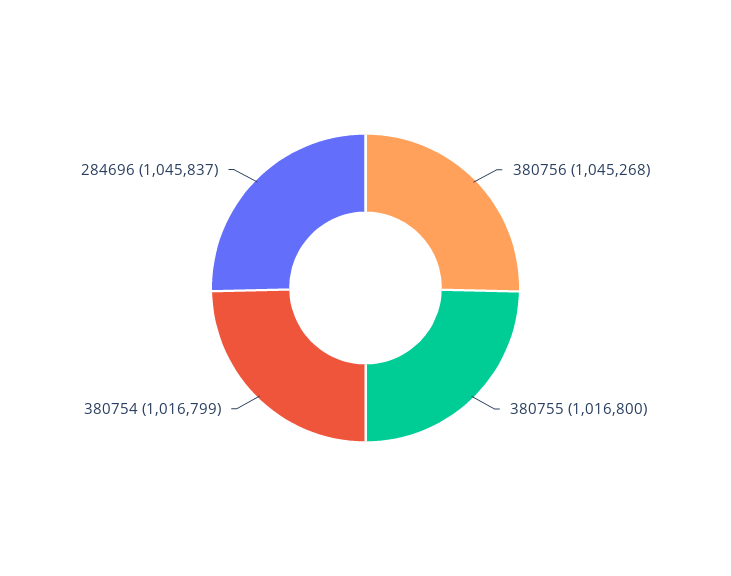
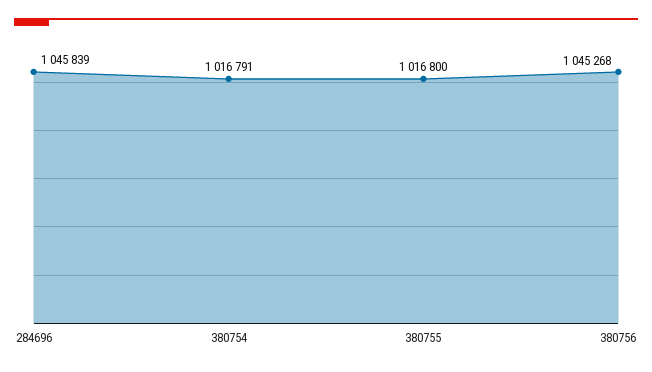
380754: 1016799 -> 1016791
284696: 1045837 -> 1045839

